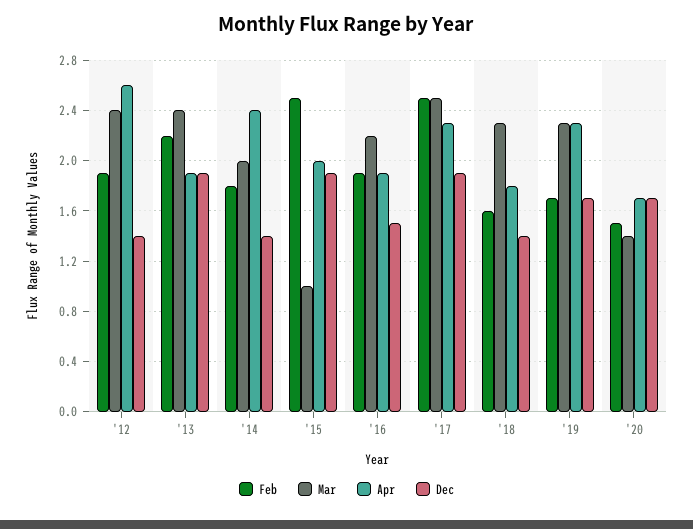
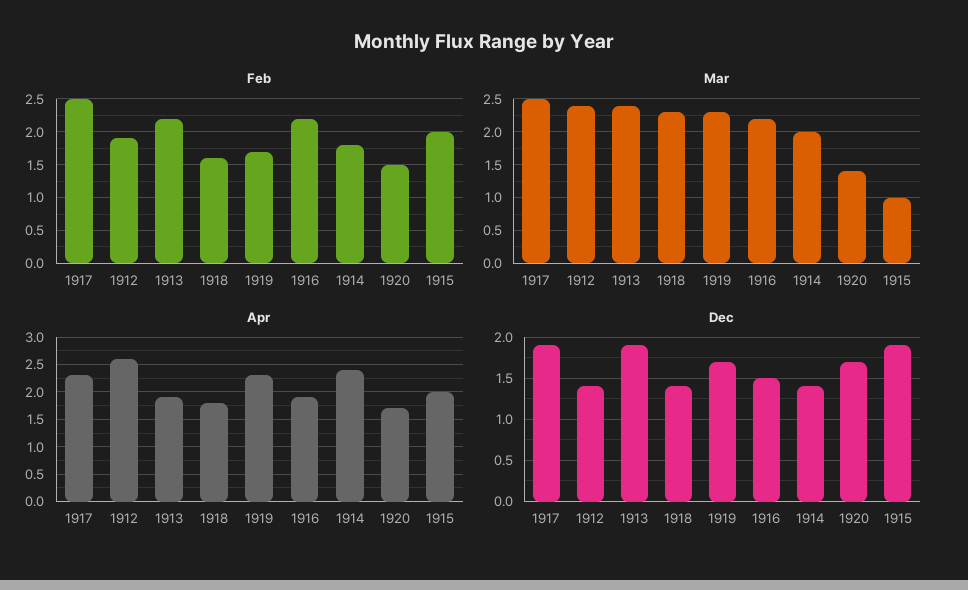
Feb, '15: 2.5 -> 2
Feb, '16: 1.9 -> 2.2

